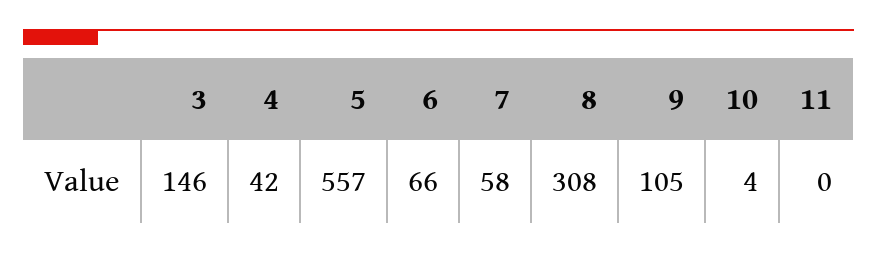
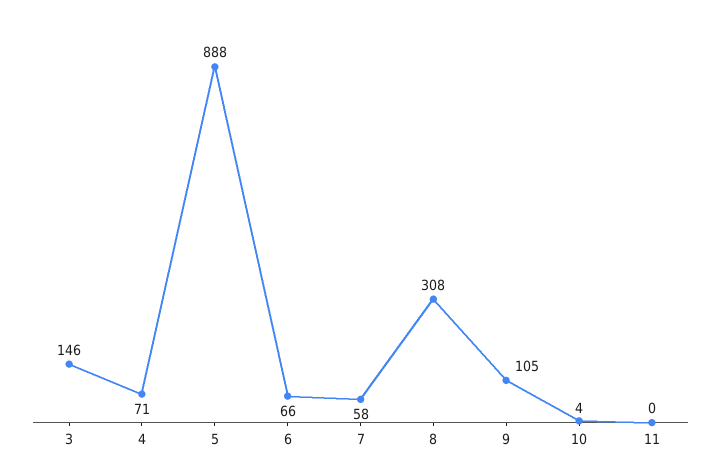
4: 42 -> 71
5: 557 -> 888

